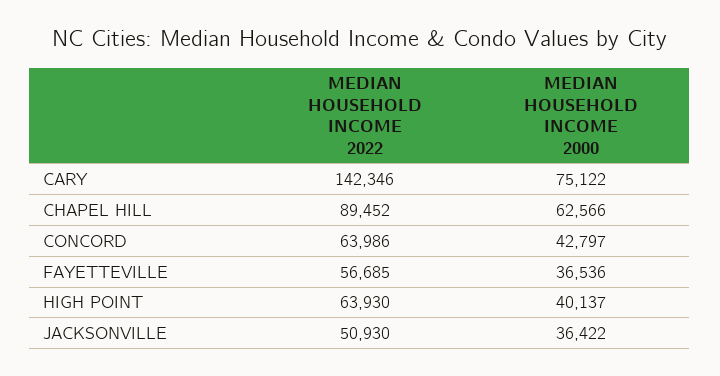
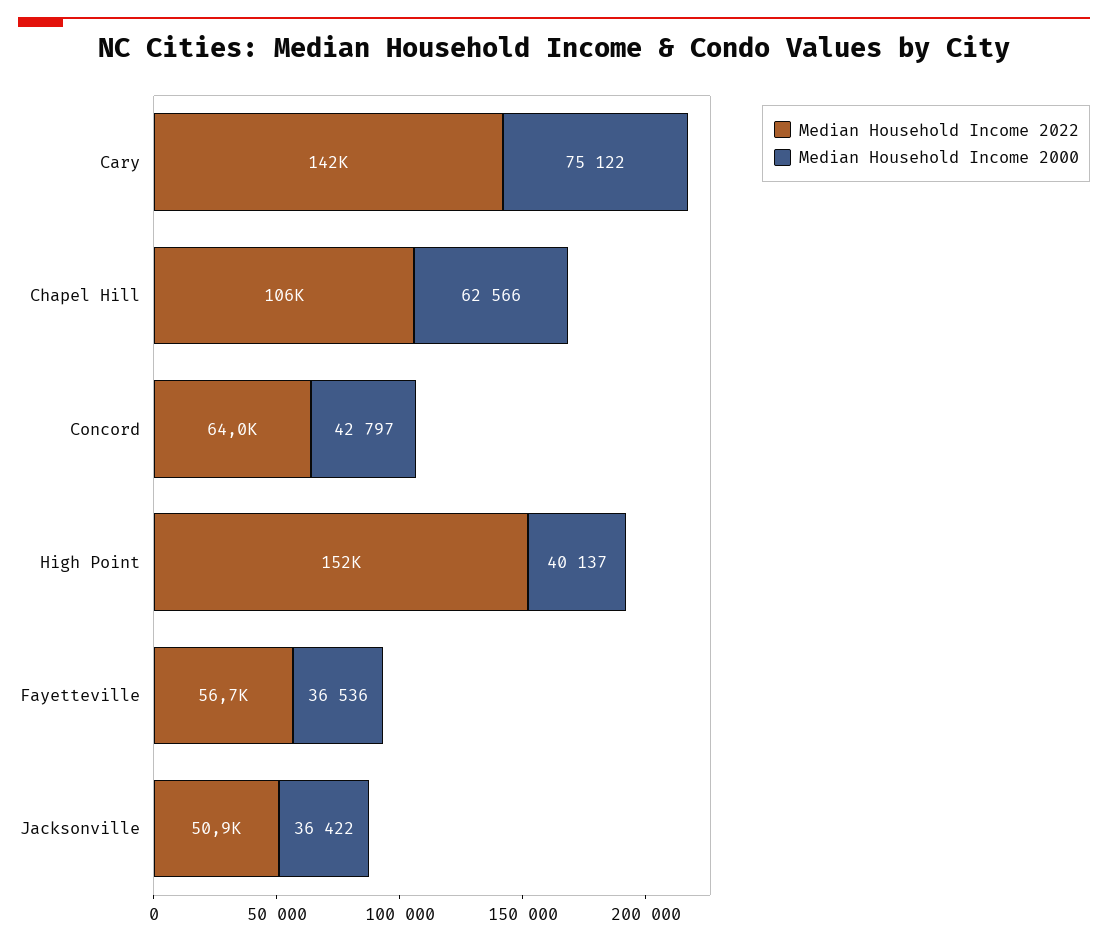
MEDIAN HOUSEHOLD INCOME 2022, CHAPEL HILL: 89452 -> 106000
MEDIAN HOUSEHOLD INCOME 2022, HIGH POINT: 63930 -> 152000

